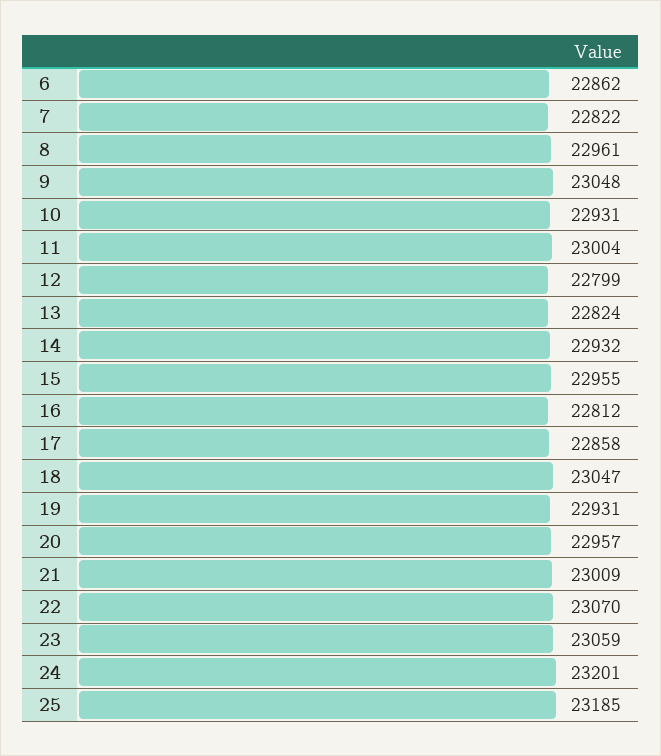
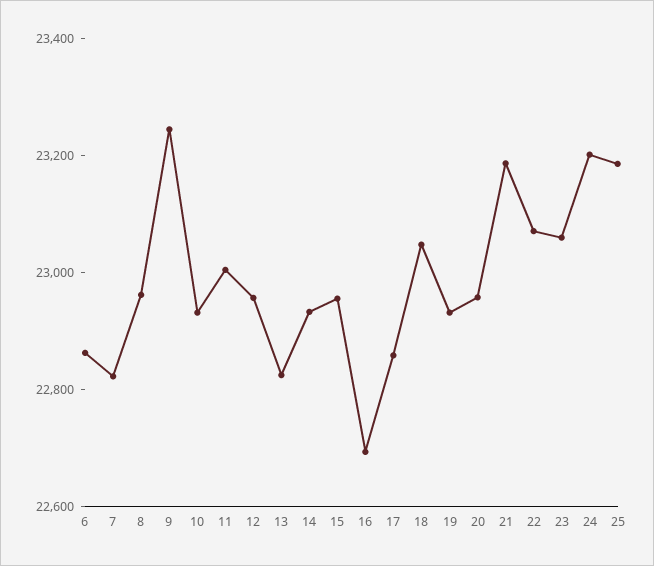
9: 23048 -> 23250
12: 22799 -> 22950
16: 22812 -> 22700
21: 23009 -> 23200

